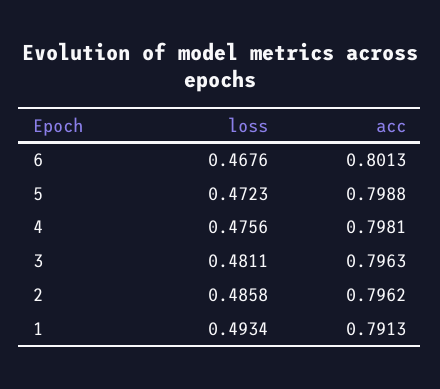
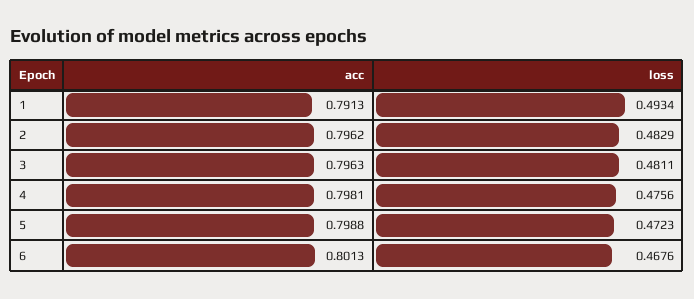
loss, 2: 0.4858 -> 0.4829

